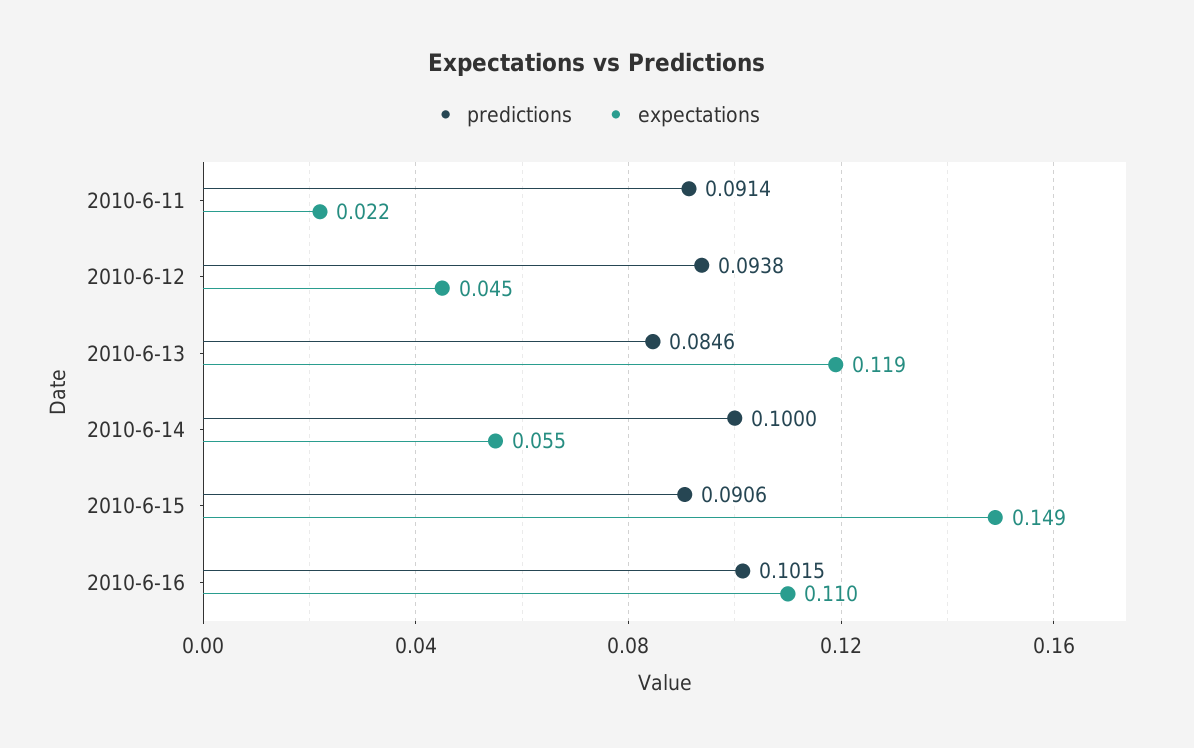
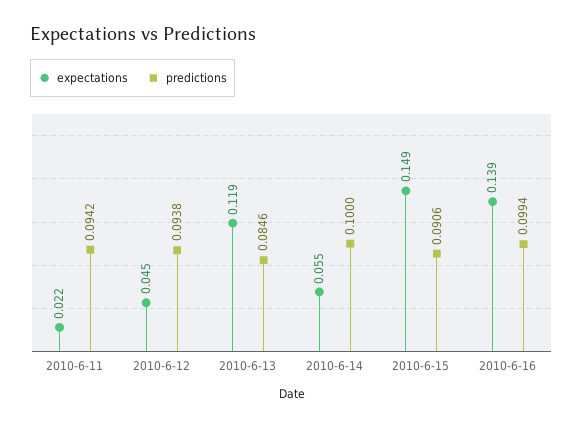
predictions, 2010-6-11: 0.0914 -> 0.0942
predictions, 2010-6-16: 0.1015 -> 0.0994
expectations, 2010-6-16: 0.11 -> 0.139

